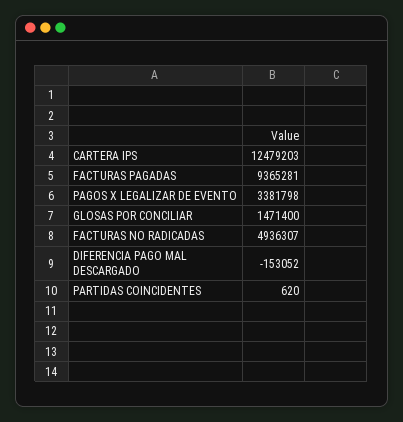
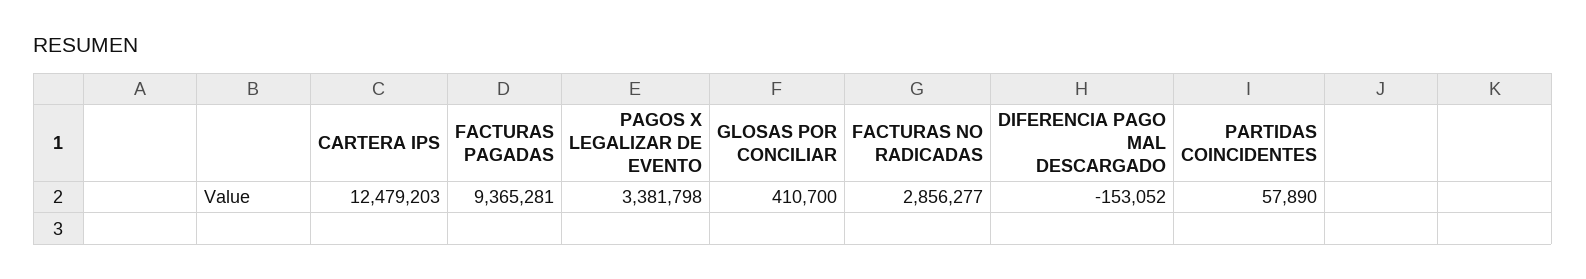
GLOSAS POR CONCILIAR: 1471400 -> 410700
FACTURAS NO RADICADAS: 4936307 -> 2856277
PARTIDAS COINCIDENTES: 620 -> 57890

